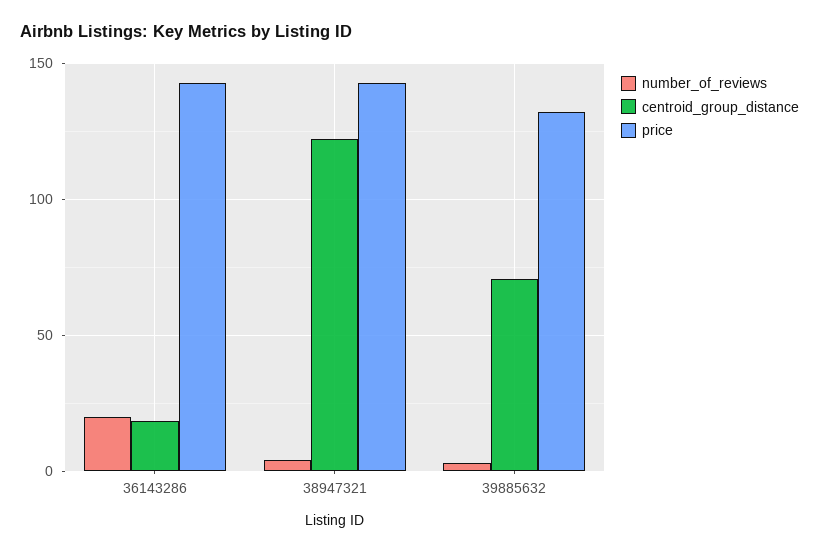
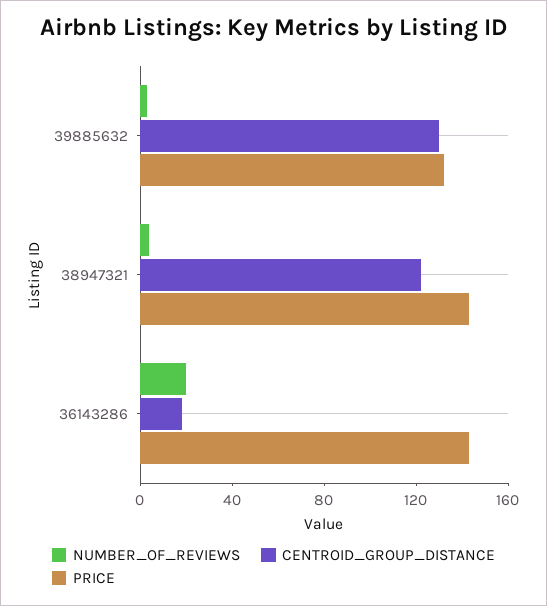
centroid_group_distance, 39885632: 70 -> 130

